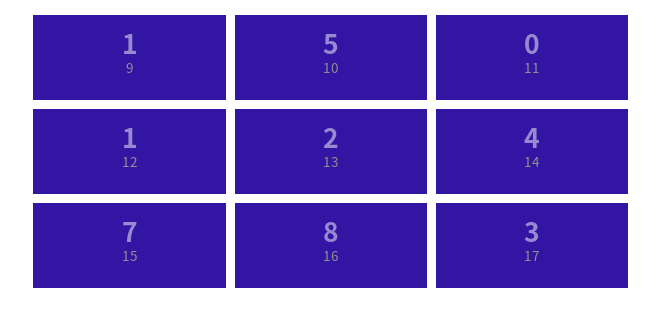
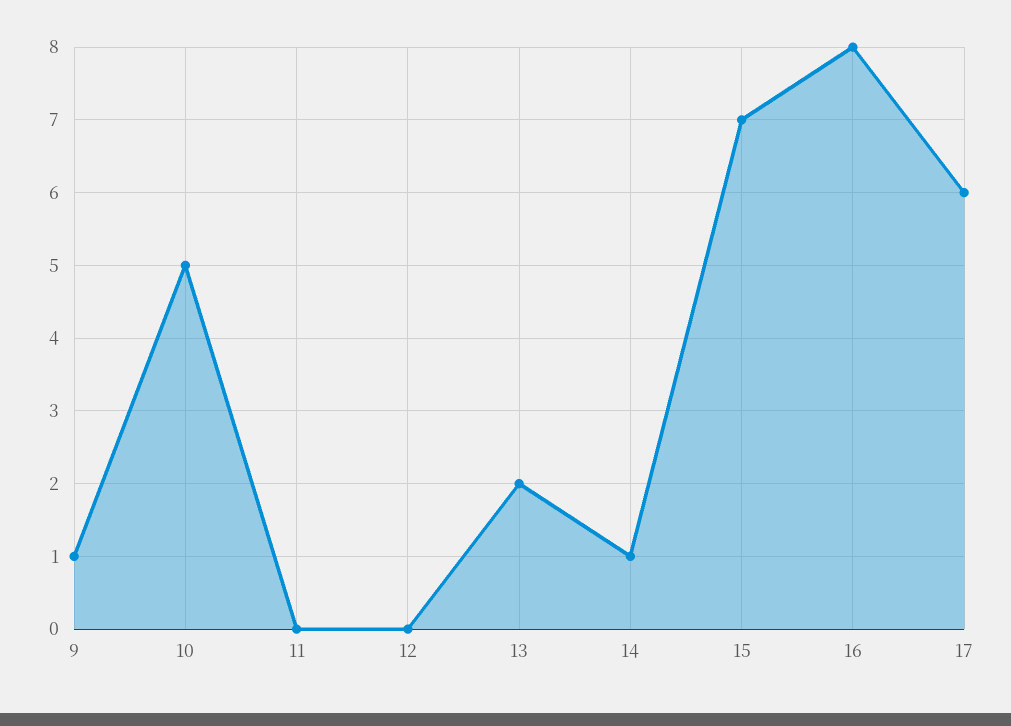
12: 1 -> 0
14: 4 -> 1
17: 3 -> 6

